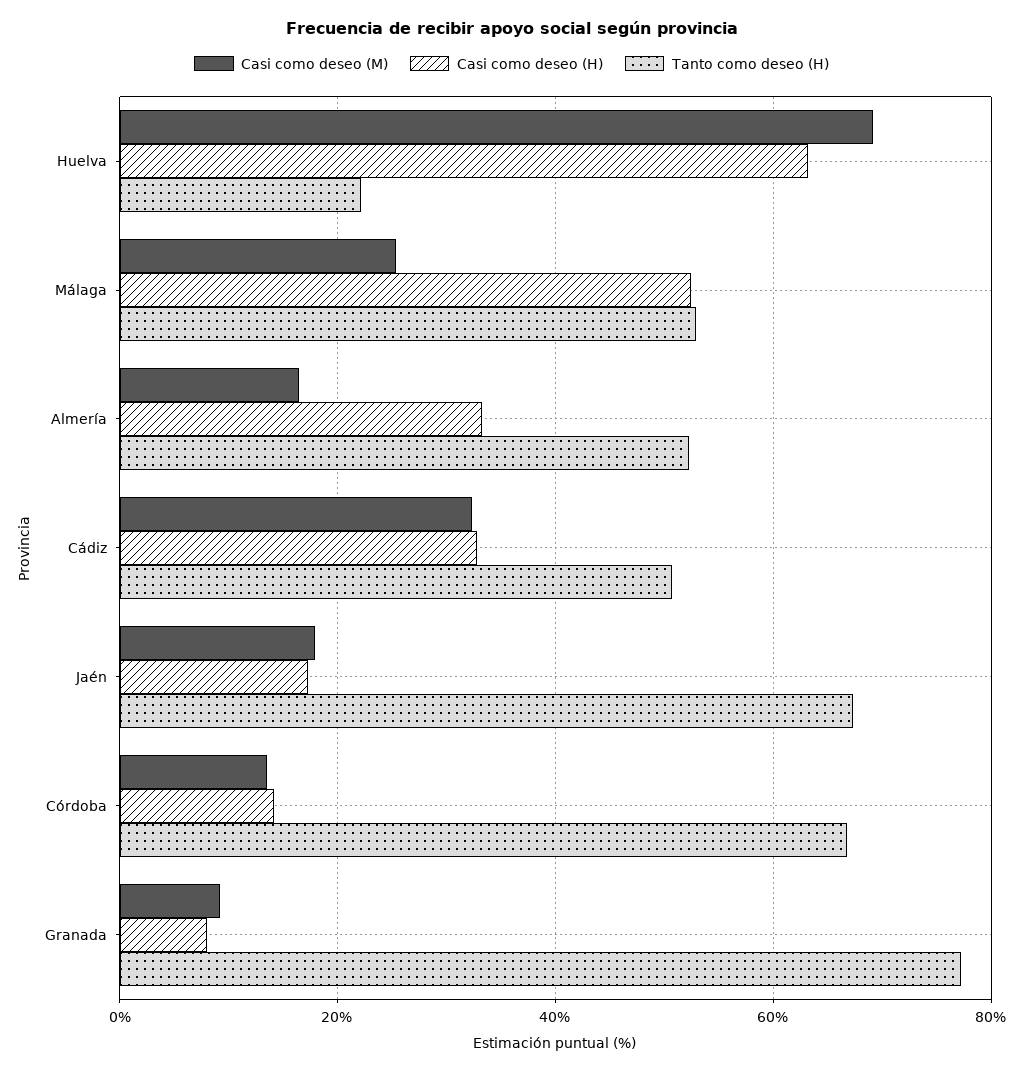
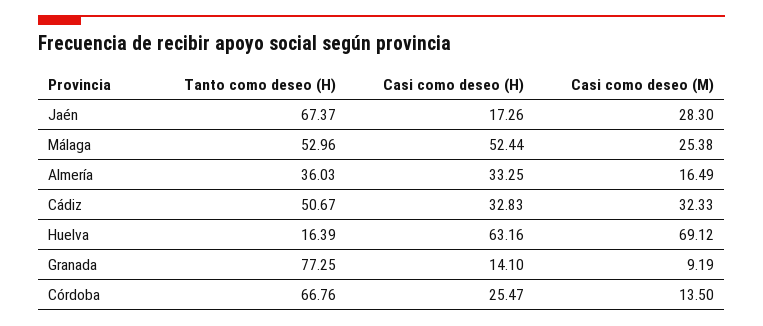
Tanto como deseo (H), Huelva: 22 -> 16.39
Tanto como deseo (H), Almería: 52 -> 36.03
Casi como deseo (M), Jaén: 18 -> 28.3
Casi como deseo (H), Córdoba: 14 -> 25.47
Casi como deseo (H), Granada: 8 -> 14.1

